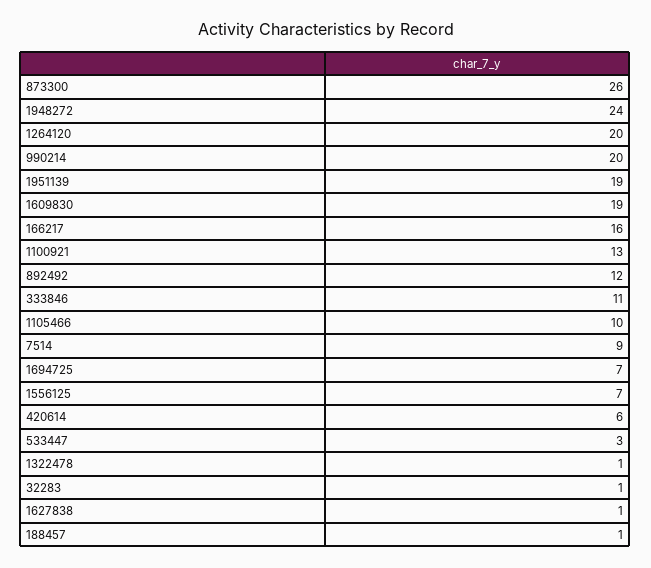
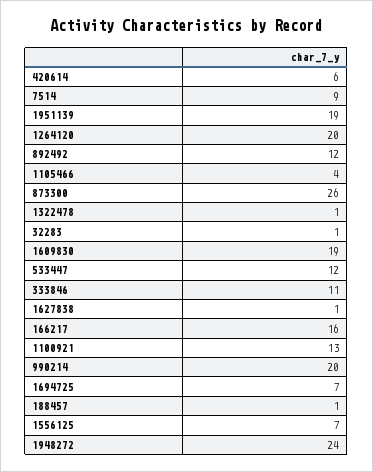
1105466: 10 -> 4
533447: 3 -> 12

